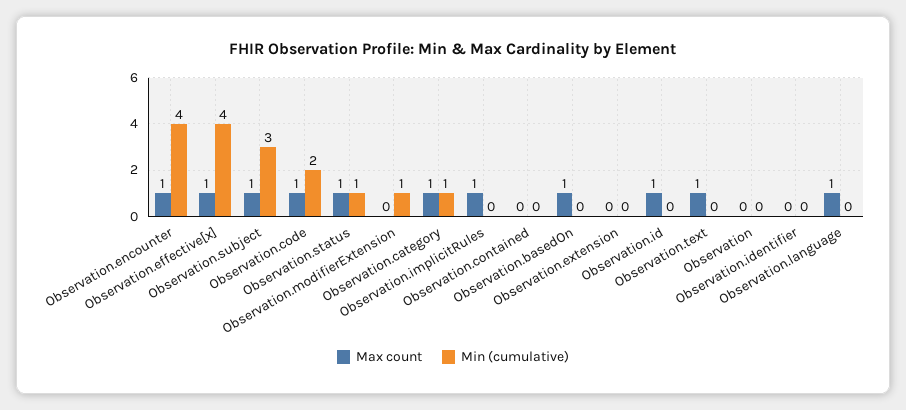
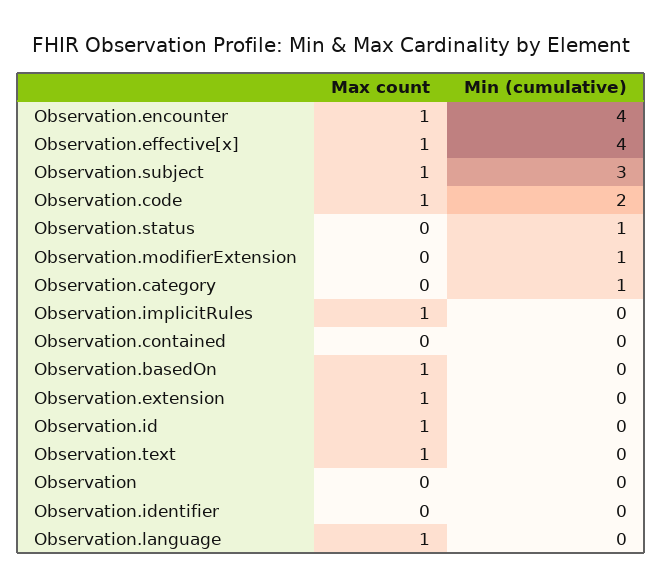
Max count, Observation.status: 1 -> 0
Max count, Observation.category: 1 -> 0
Max count, Observation.extension: 0 -> 1

